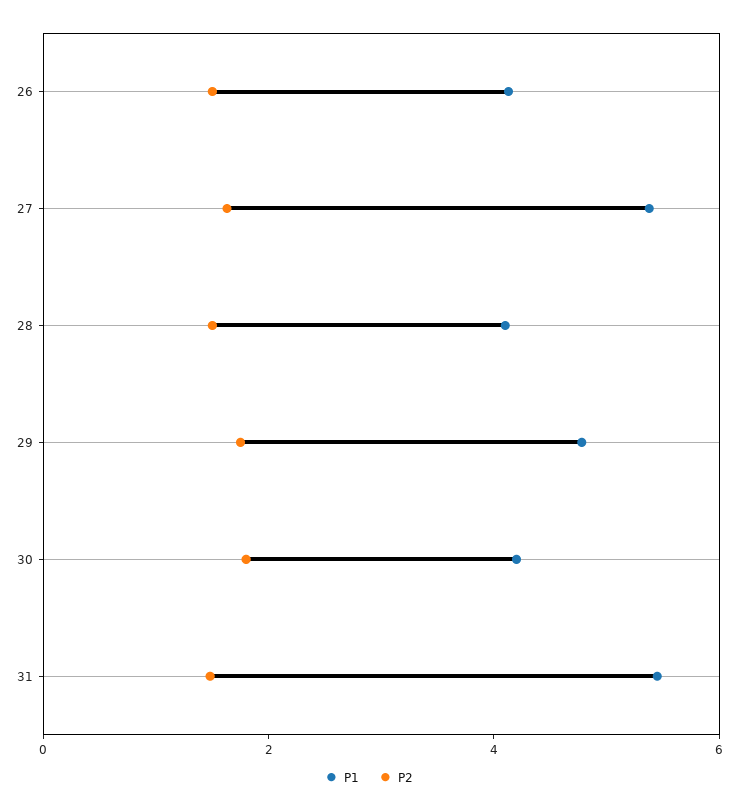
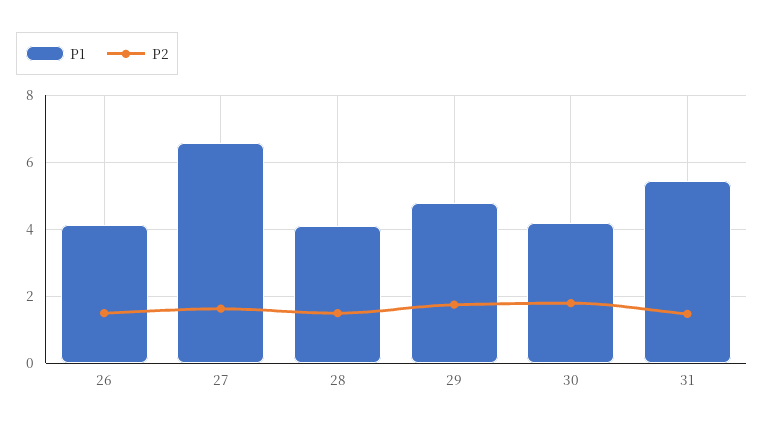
P1, 27: 5.5 -> 6.6

